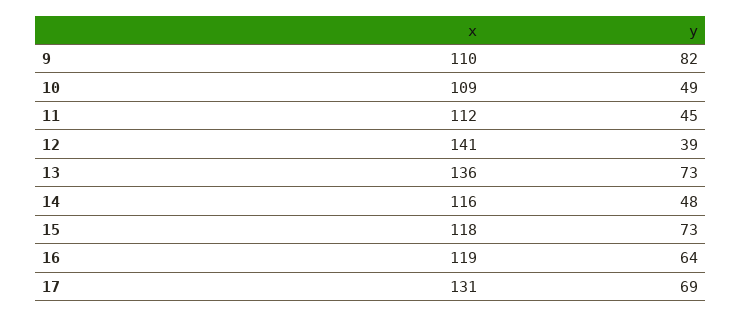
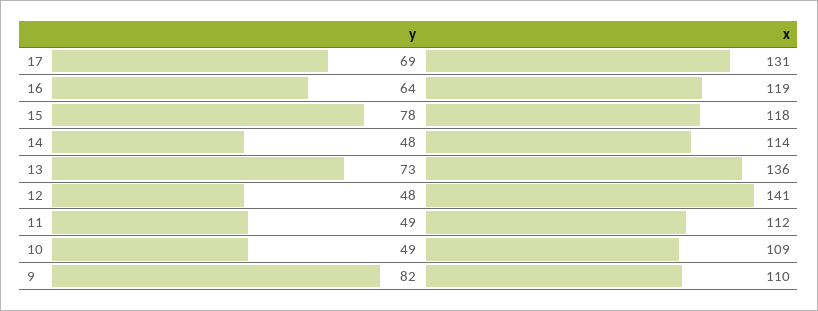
y, 11: 45 -> 49
y, 12: 39 -> 48
x, 14: 116 -> 114
y, 15: 73 -> 78

